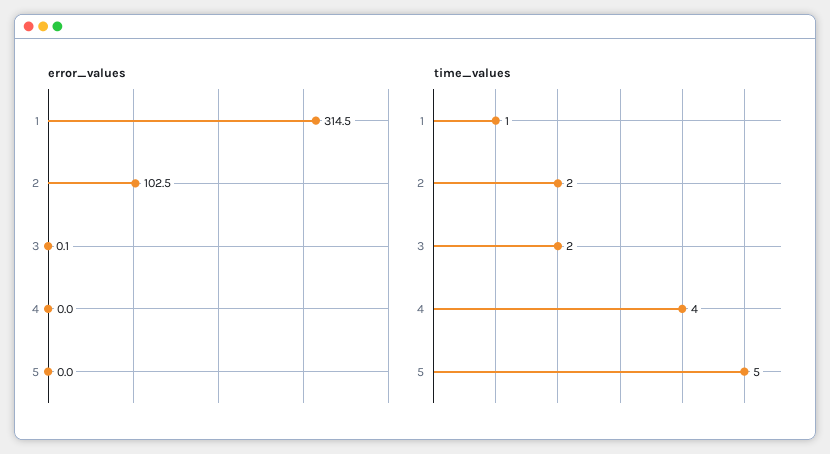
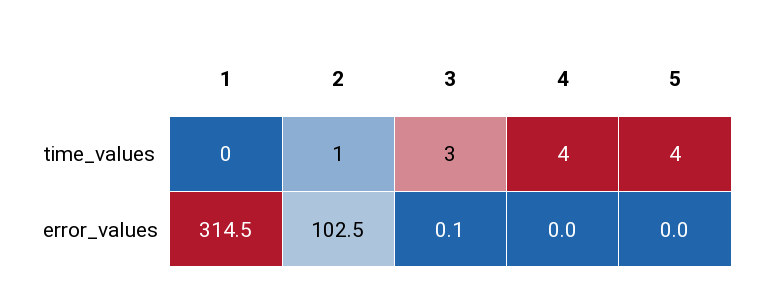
time_values, 1: 1 -> 0
time_values, 2: 2 -> 1
time_values, 3: 2 -> 3
time_values, 5: 5 -> 4

